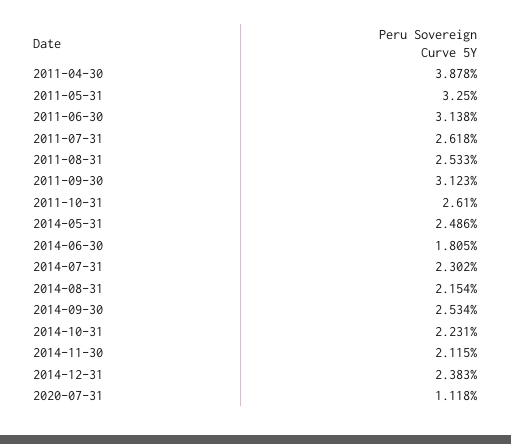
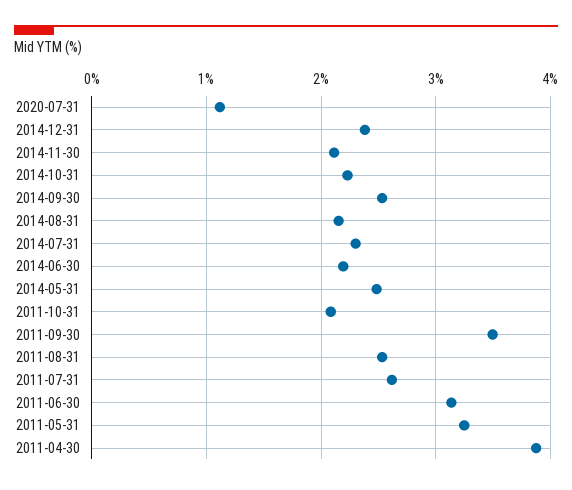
2011-09-30: 3.123 -> 3.5
2011-10-31: 2.61 -> 2.1
2014-06-30: 1.805 -> 2.2

